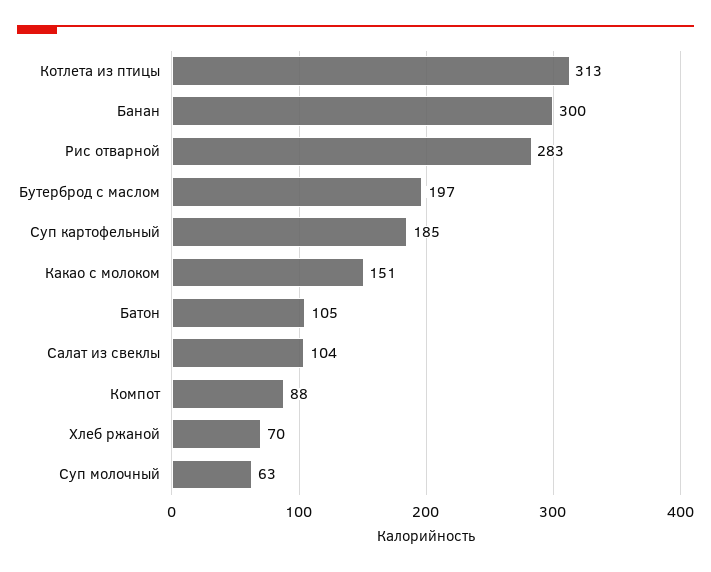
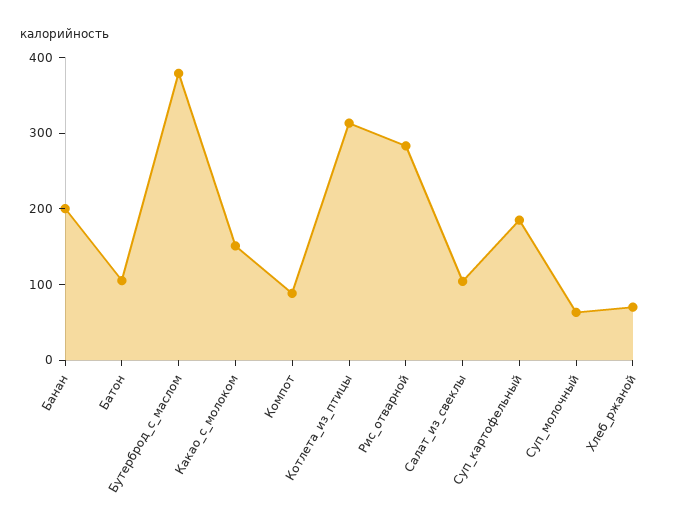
Банан: 300 -> 200
Бутерброд с маслом: 197 -> 380

